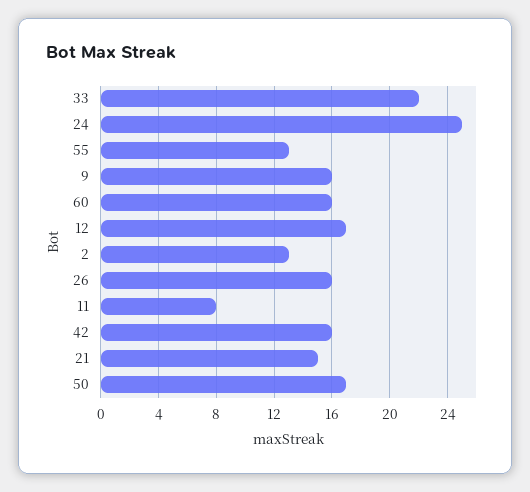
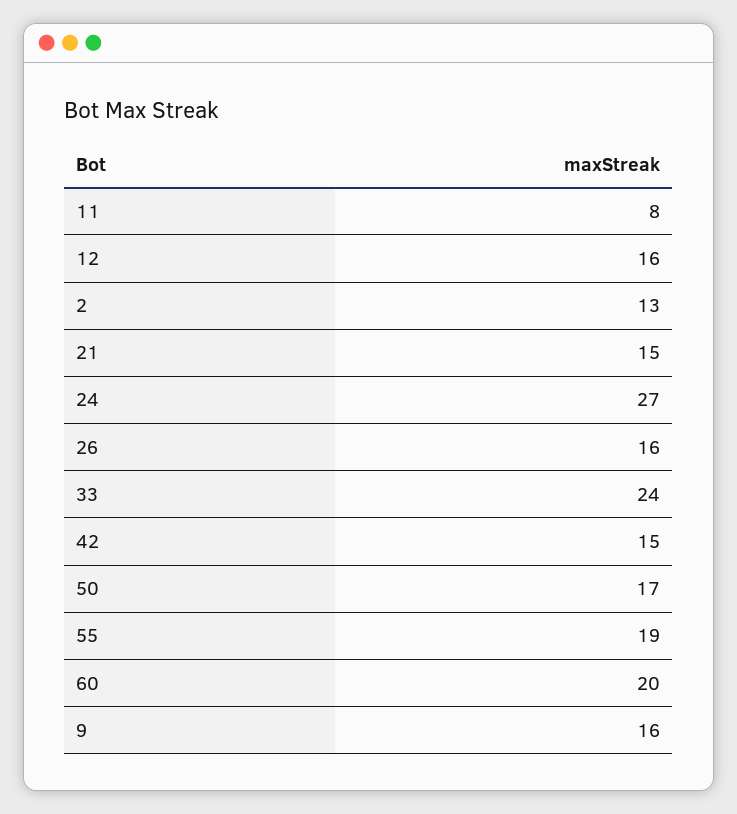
33: 22 -> 24
24: 25 -> 27
55: 13 -> 19
60: 16 -> 20
12: 17 -> 16
42: 16 -> 15

